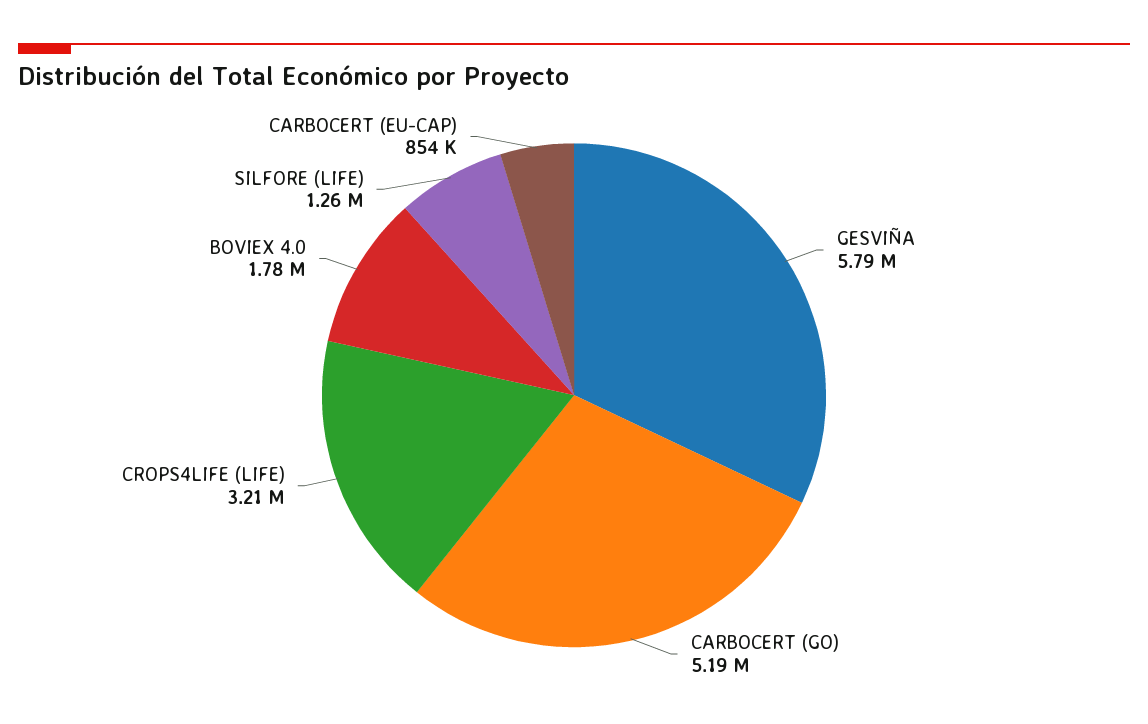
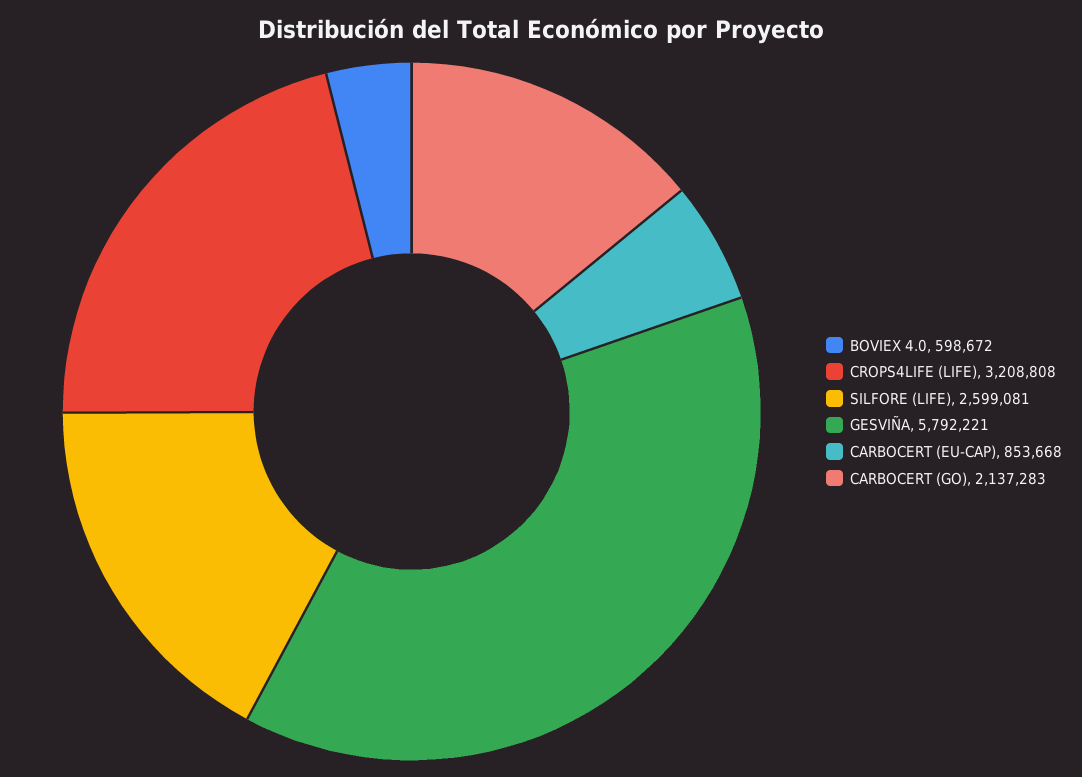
CARBOCERT (GO): 5190000 -> 2137283
BOVIEX 4.0: 1780000 -> 598672
SILFORE (LIFE): 1260000 -> 2599081

